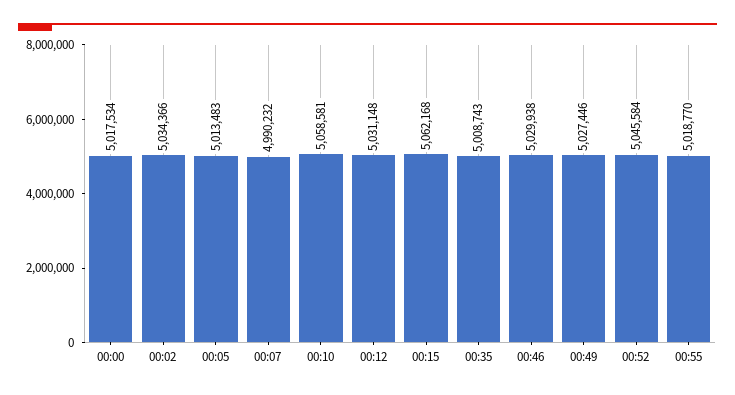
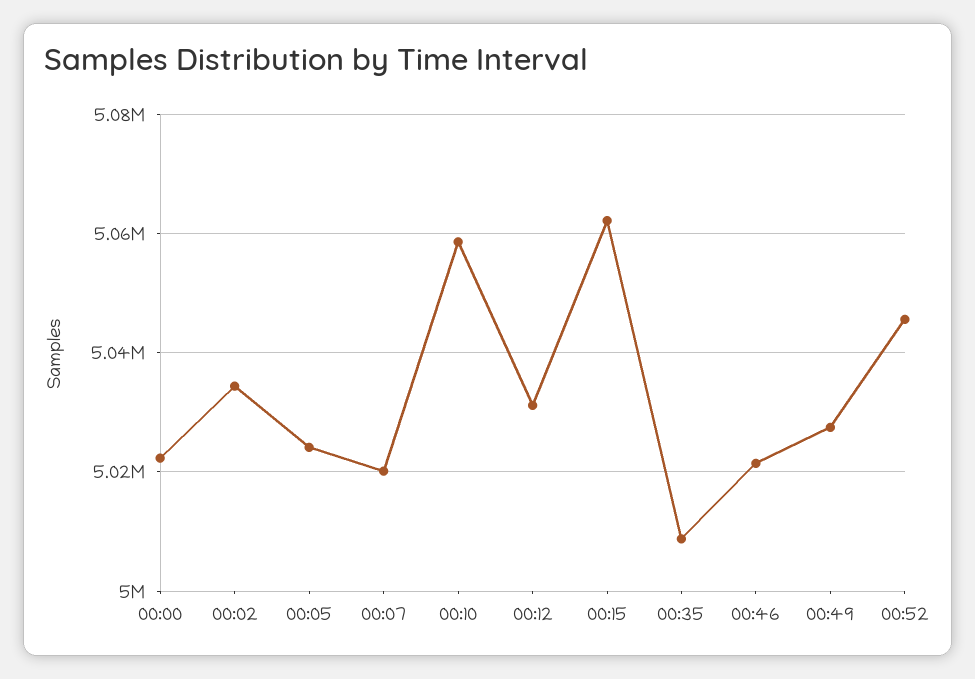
00:00: 5017534 -> 5022000
00:05: 5013483 -> 5024000
00:07: 4990232 -> 5020000
00:46: 5029938 -> 5022000
00:55: 5018770 -> none

